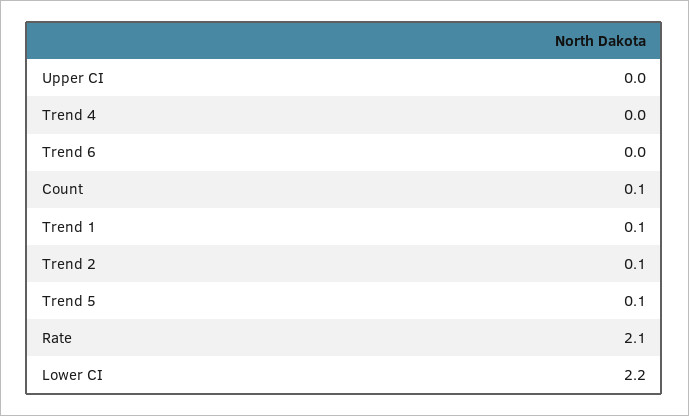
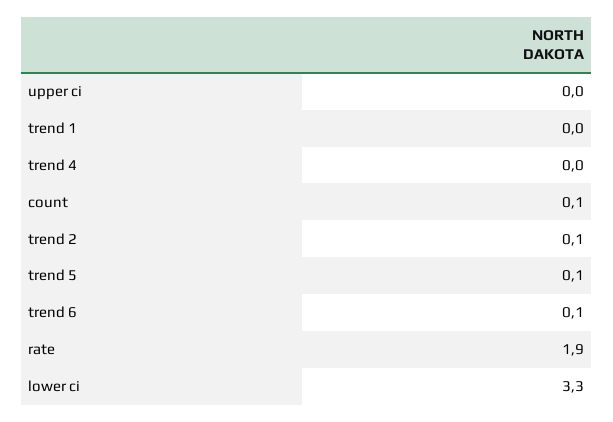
Trend 6: 0 -> 0.1
Trend 1: 0.1 -> 0
Rate: 2.1 -> 1.9
Lower CI: 2.2 -> 3.3

